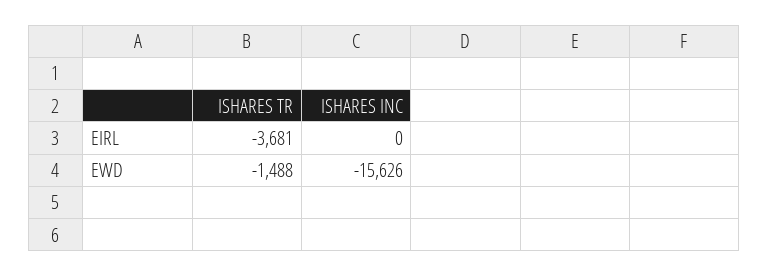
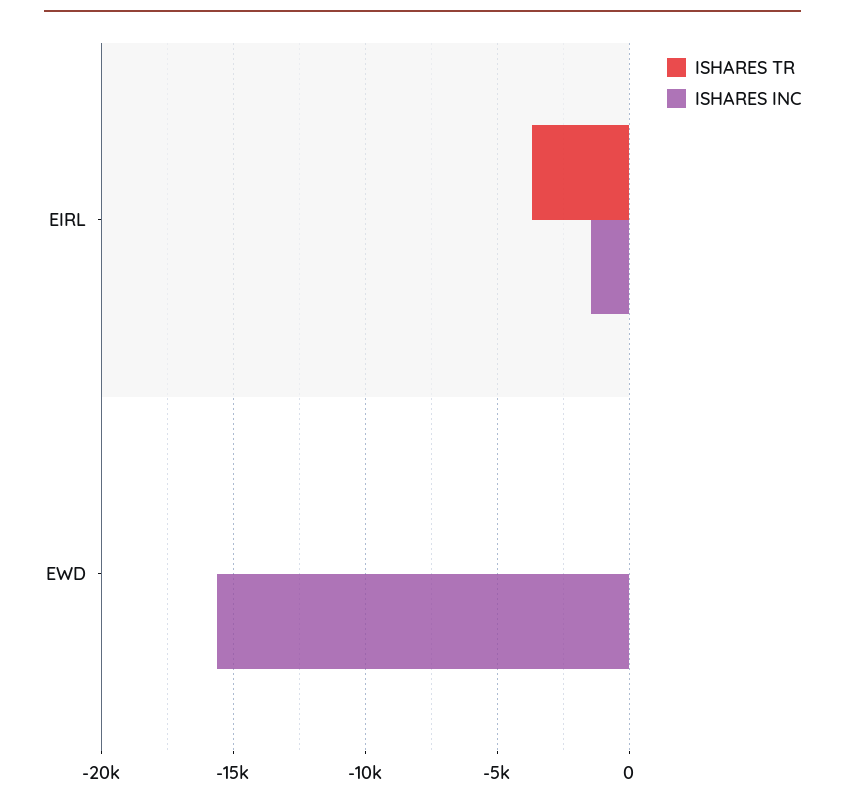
ISHARES INC, EIRL: 0 -> -1500
ISHARES TR, EWD: -1488 -> 0

